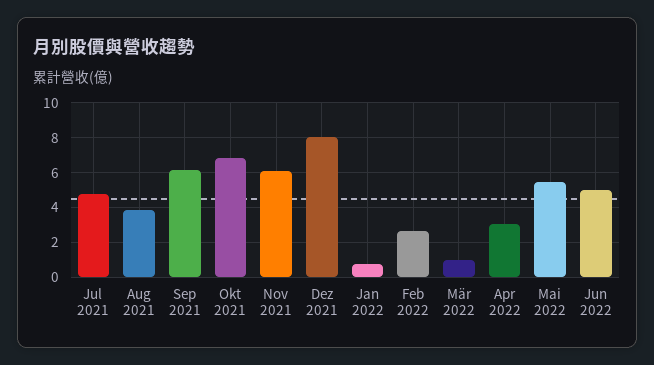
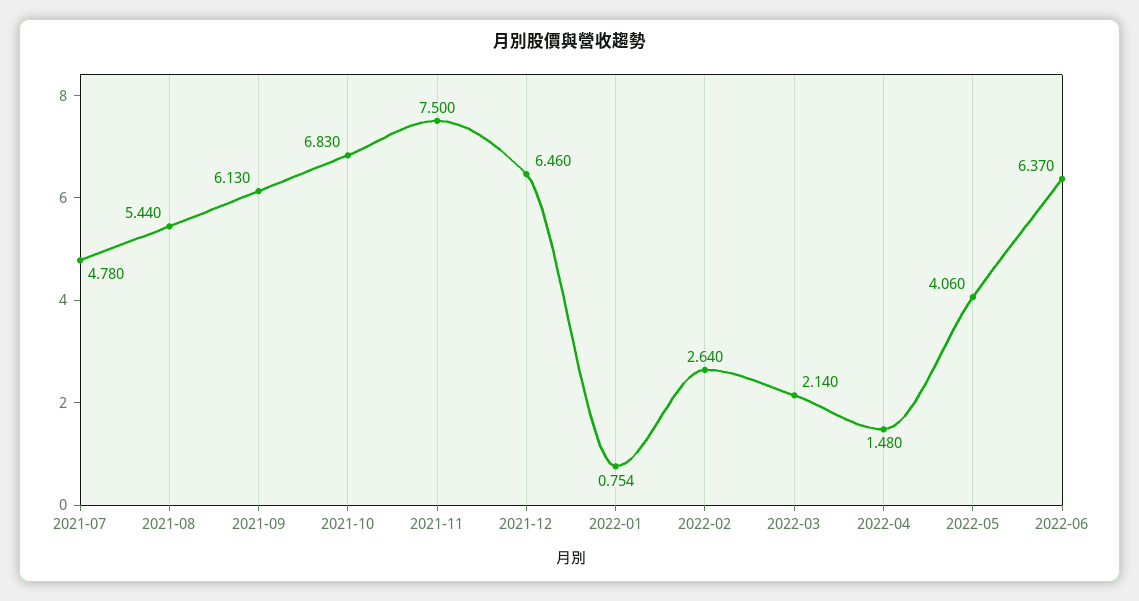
Aug 2021: 4 -> 5.44
Nov 2021: 6 -> 7.5
Dez 2021: 8 -> 6.46
Mär 2022: 1 -> 2.14
Apr 2022: 3 -> 1.48
Mai 2022: 5.5 -> 4.06
Jun 2022: 5 -> 6.37

